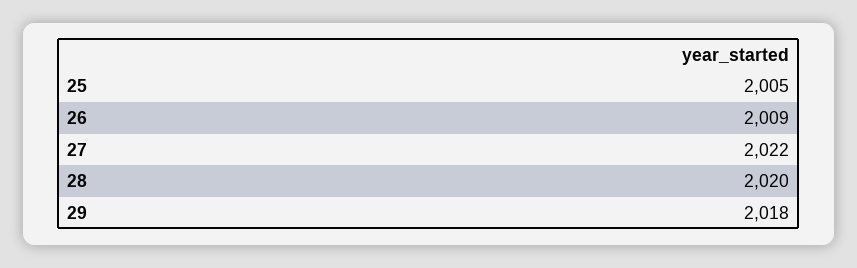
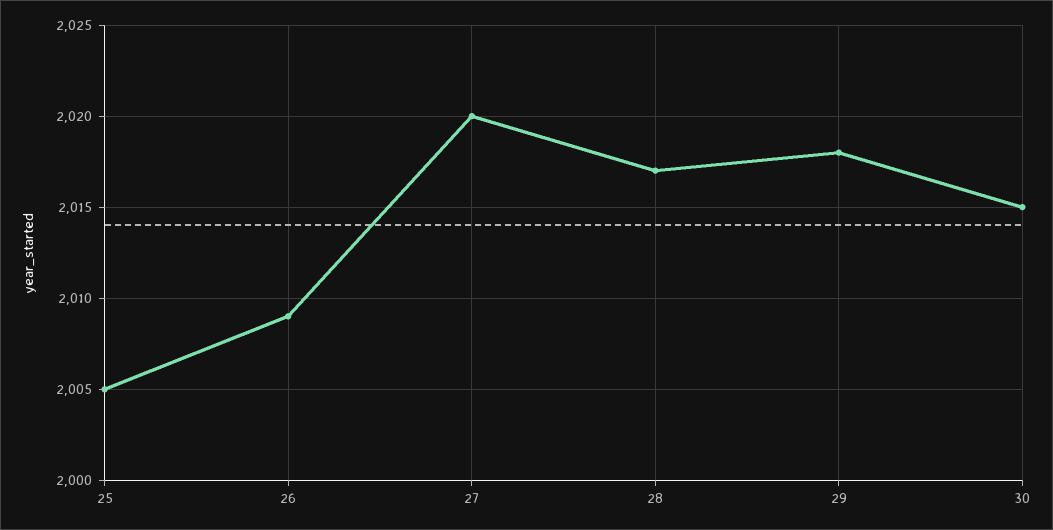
27: 2022 -> 2020
28: 2020 -> 2017
30: none -> 2015

